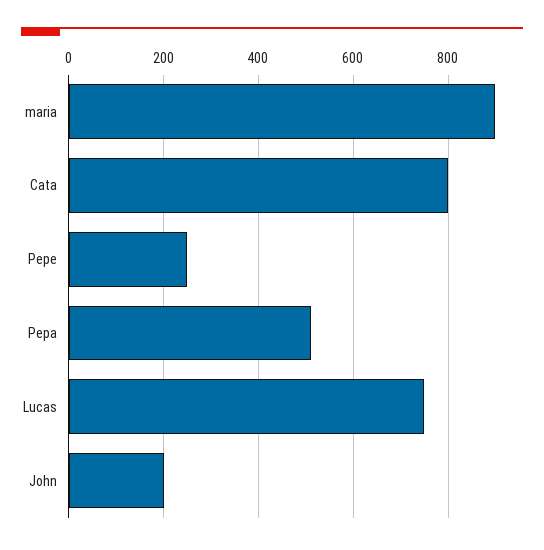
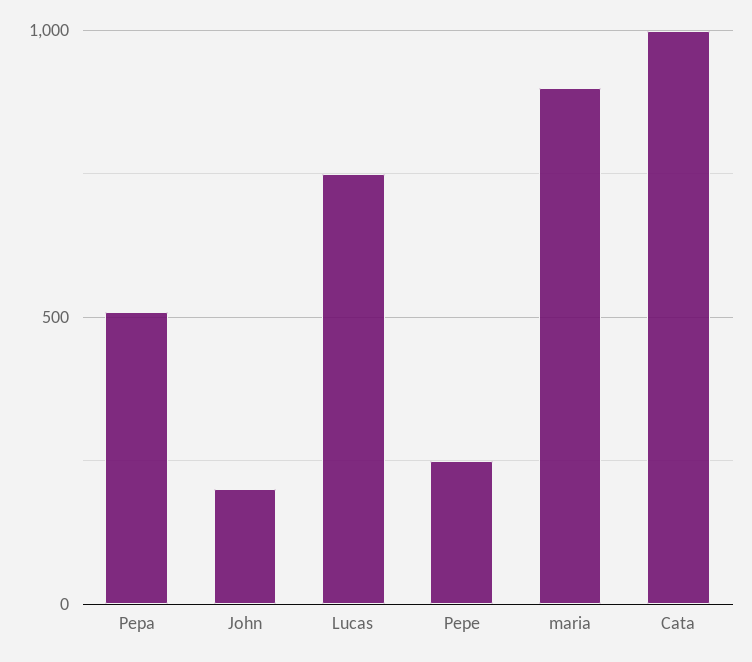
Cata: 800 -> 1000

